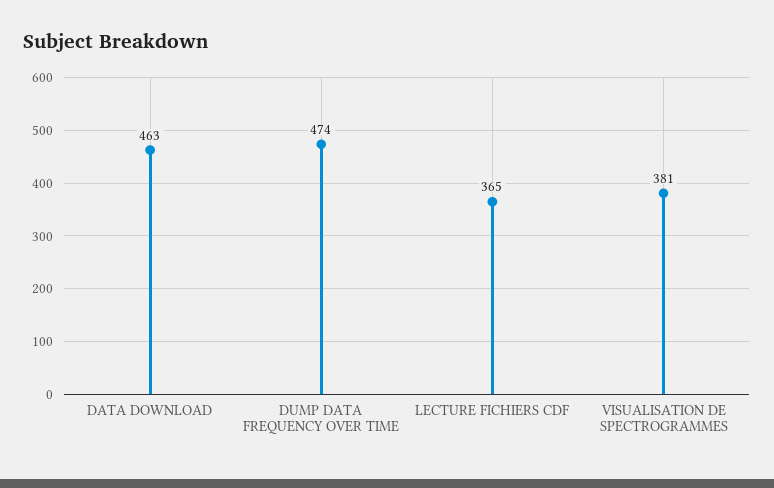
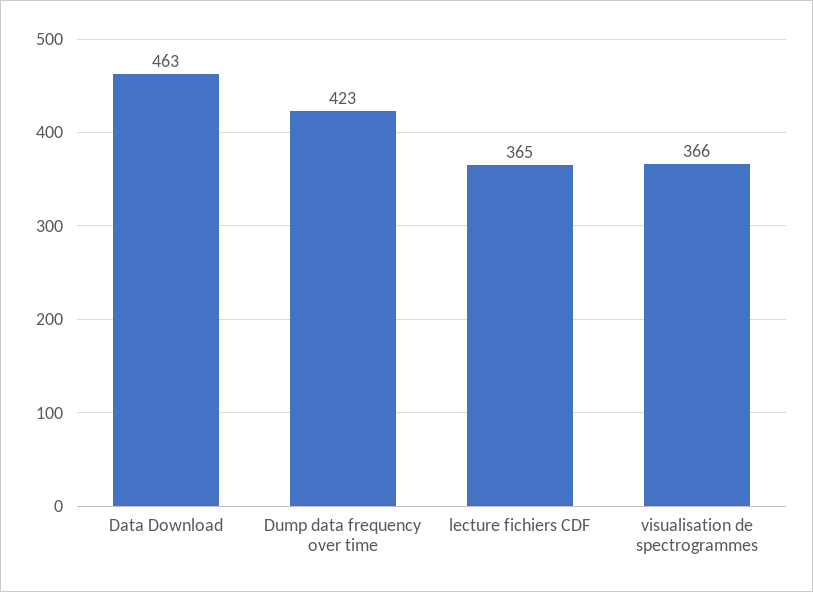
DUMP DATA FREQUENCY OVER TIME: 474 -> 423
VISUALISATION DE SPECTROGRAMMES: 381 -> 366

